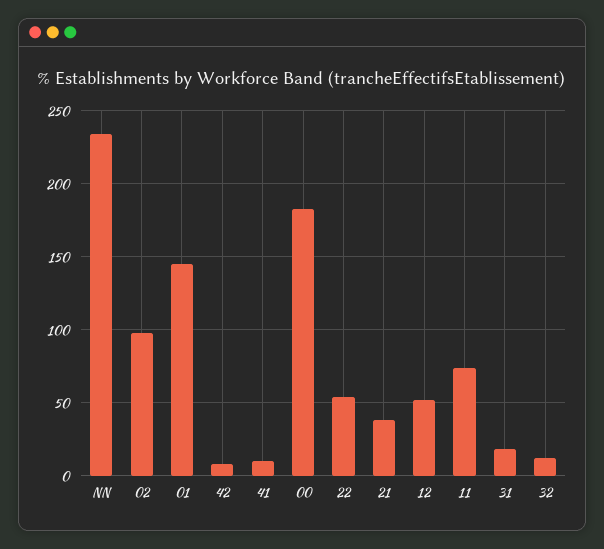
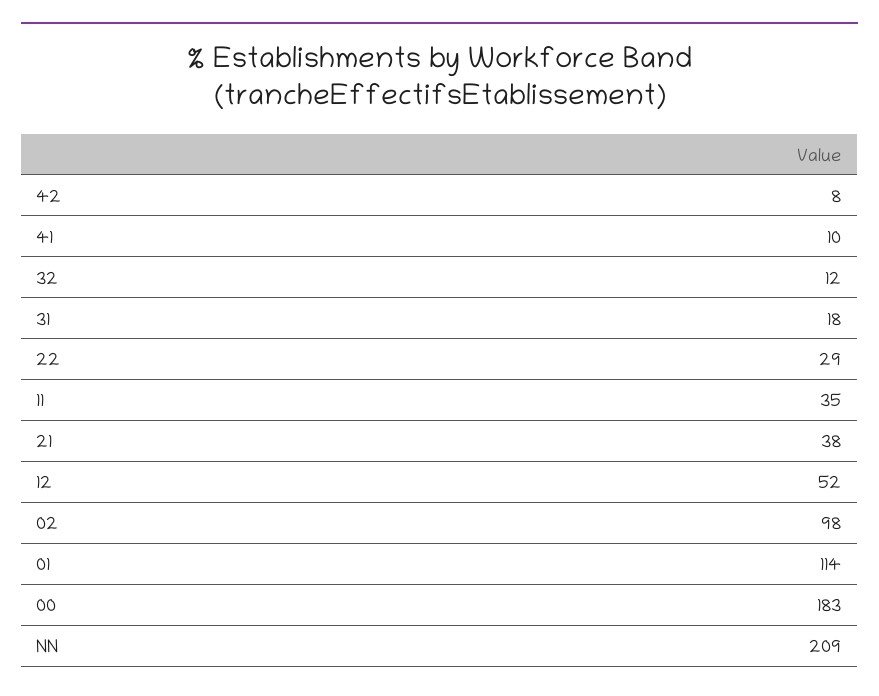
NN: 235 -> 209
01: 145 -> 114
22: 55 -> 29
11: 75 -> 35

